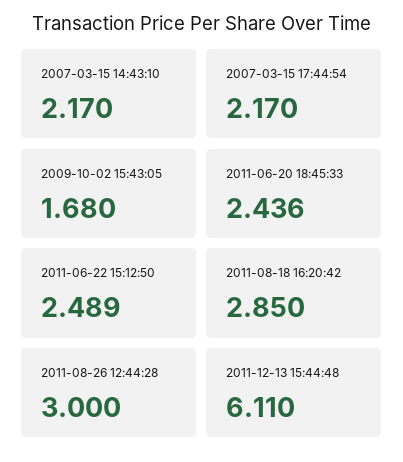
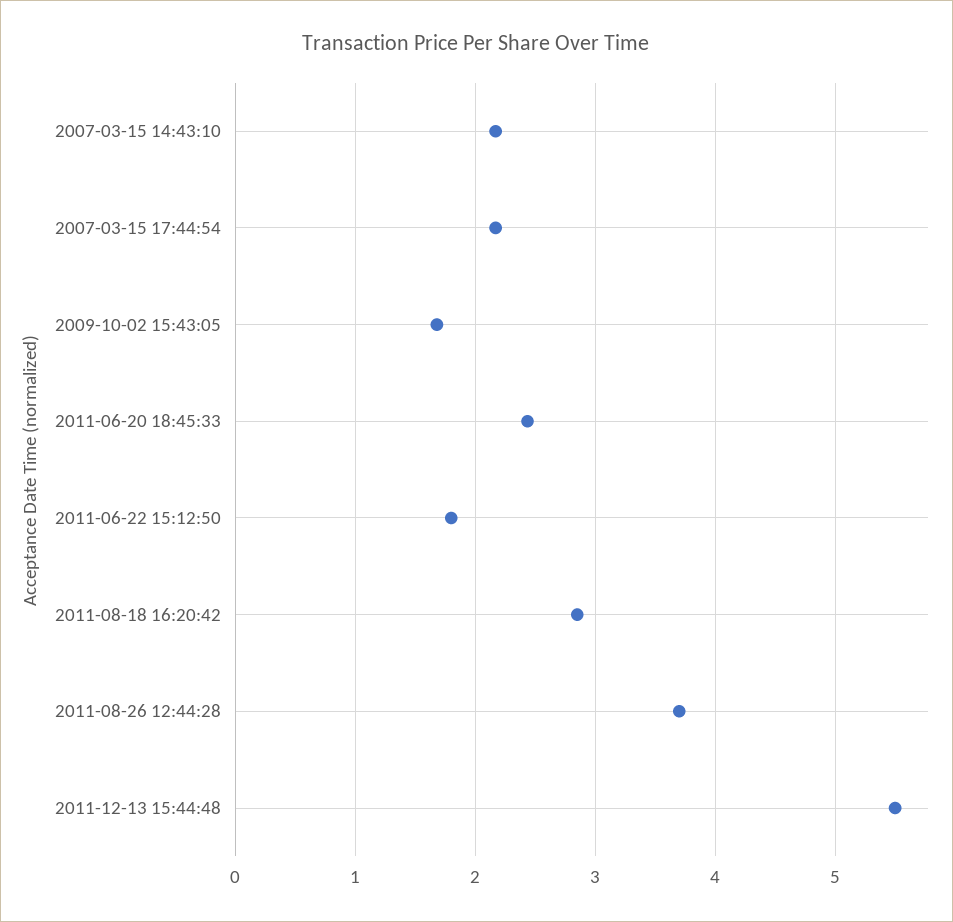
2011-06-22 15:12:50: 2.489 -> 1.8
2011-08-26 12:44:28: 3 -> 3.7
2011-12-13 15:44:48: 6.11 -> 5.5

